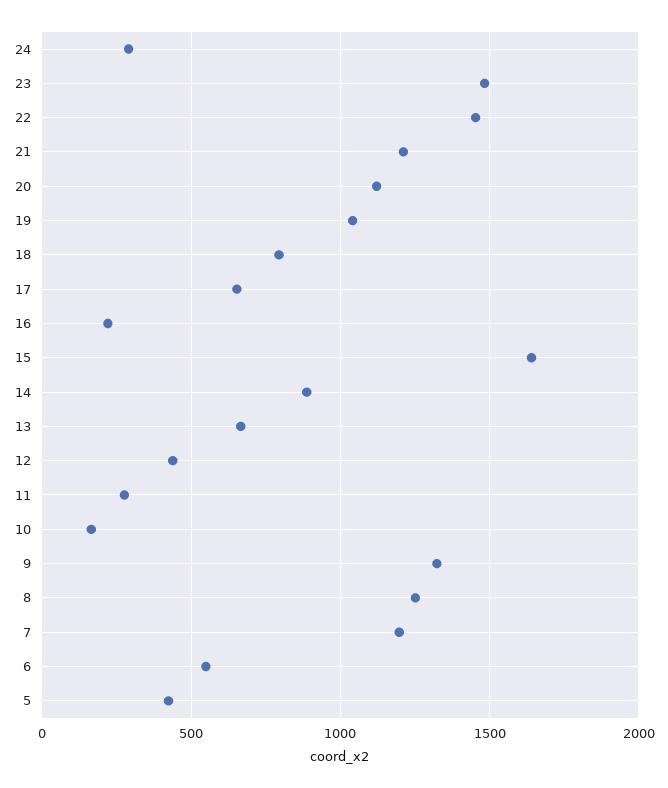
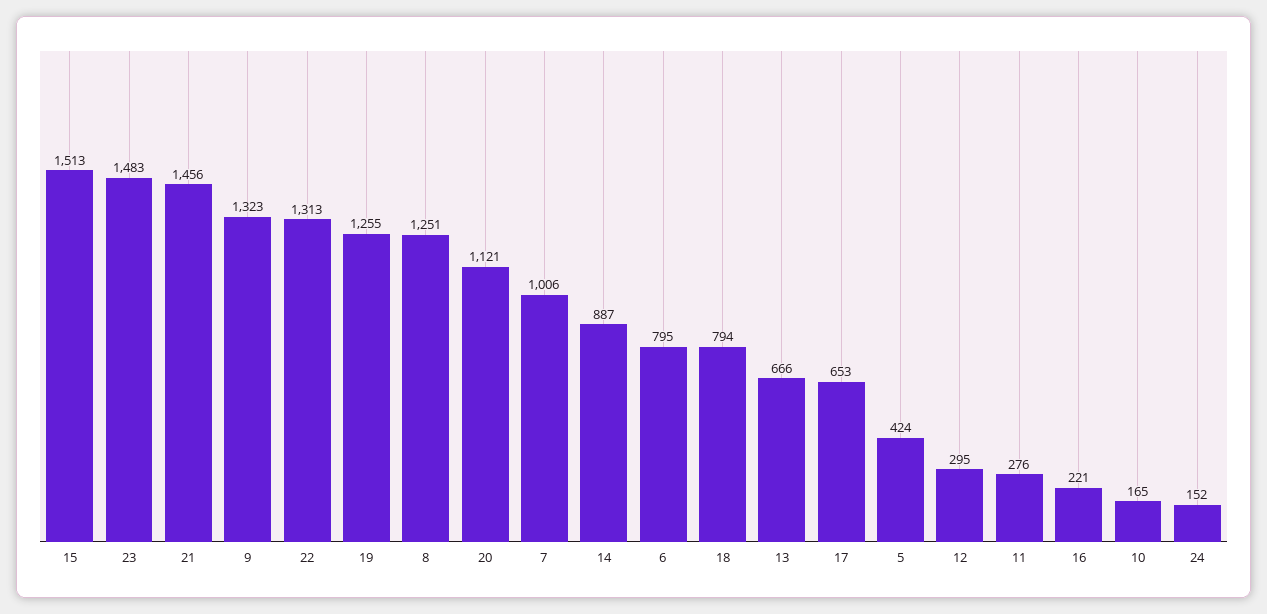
24: 300 -> 152
22: 1450 -> 1313
21: 1200 -> 1456
19: 1050 -> 1255
15: 1650 -> 1513
12: 450 -> 295
7: 1200 -> 1006
6: 550 -> 795

